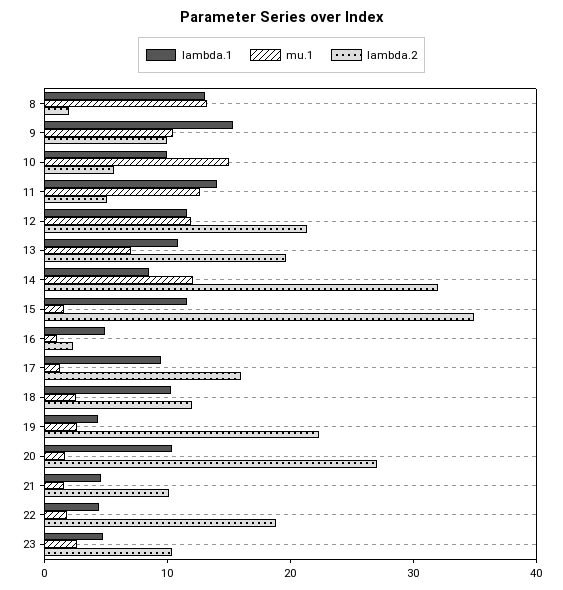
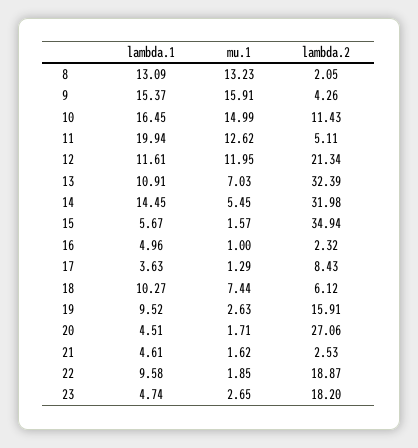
mu.1, 9: 10 -> 15.91
lambda.2, 9: 10 -> 4.26
lambda.1, 10: 10 -> 16.45
lambda.2, 10: 6 -> 11.43
lambda.1, 11: 14 -> 19.94
lambda.2, 13: 20 -> 32.39
lambda.1, 14: 8 -> 14.45
mu.1, 14: 12 -> 5.45
lambda.1, 15: 12 -> 5.67
lambda.1, 17: 10 -> 3.63
lambda.2, 17: 16 -> 8.43
mu.1, 18: 2 -> 7.44
lambda.2, 18: 12 -> 6.12
lambda.1, 19: 4 -> 9.52
lambda.2, 19: 22 -> 15.91
lambda.1, 20: 10 -> 4.51
lambda.2, 21: 10 -> 2.53
lambda.1, 22: 4 -> 9.58
lambda.2, 23: 10 -> 18.2

